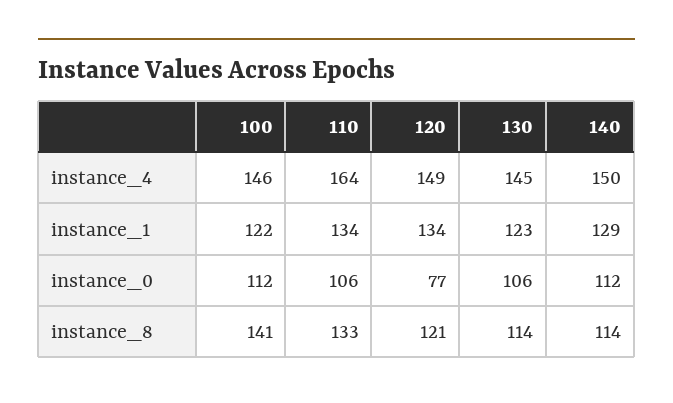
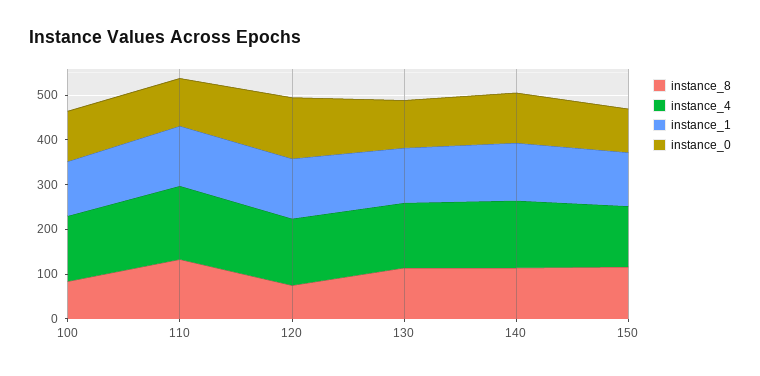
instance_0, 120: 77 -> 140
instance_8, 100: 141 -> 80
instance_8, 120: 121 -> 80
instance_8, 150: none -> 120
instance_4, 150: none -> 140
instance_1, 150: none -> 120
instance_0, 150: none -> 100

